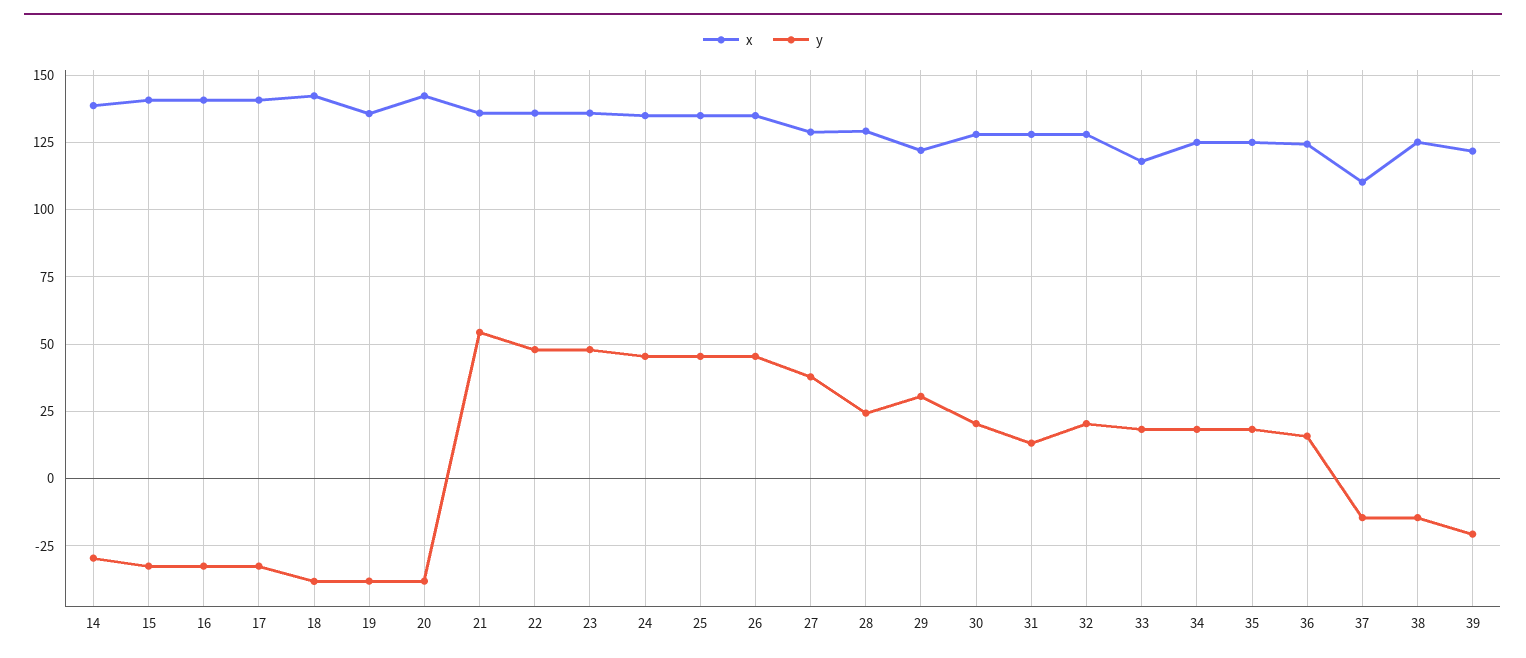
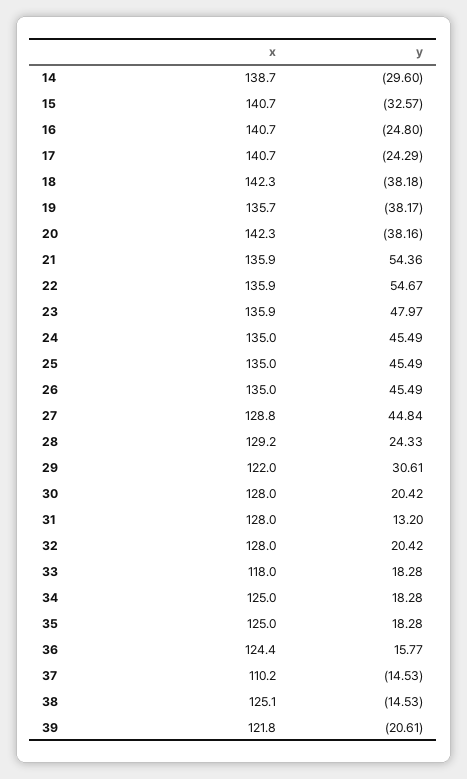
y, 16: -32.5 -> -24.8
y, 17: -32.5 -> -24.29
y, 22: 47.5 -> 54.67
y, 27: 37.5 -> 44.84

